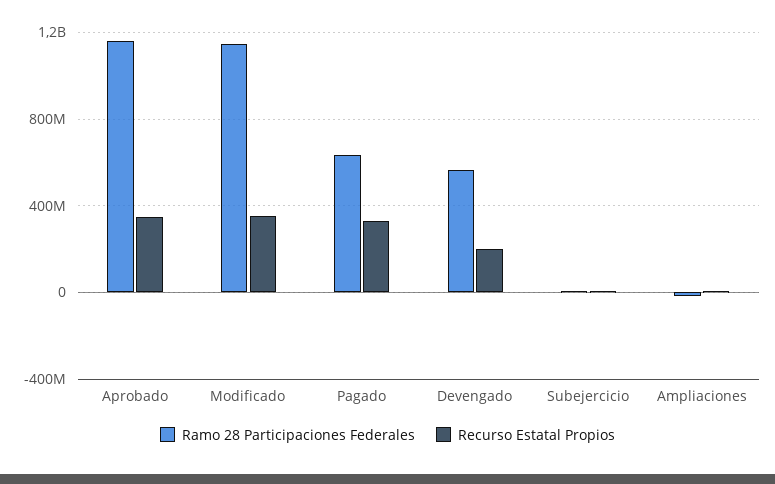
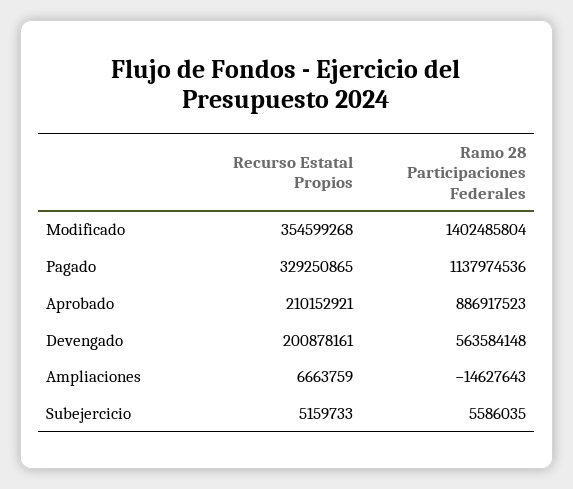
Ramo 28 Participaciones Federales, Aprobado: 1150000000 -> 886917523
Recurso Estatal Propios, Aprobado: 350000000 -> 210152921
Ramo 28 Participaciones Federales, Modificado: 1150000000 -> 1402485804
Ramo 28 Participaciones Federales, Pagado: 650000000 -> 1137974536

